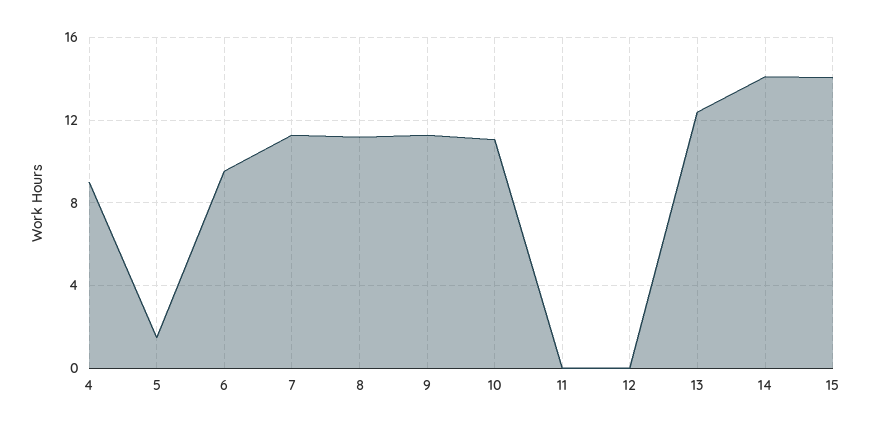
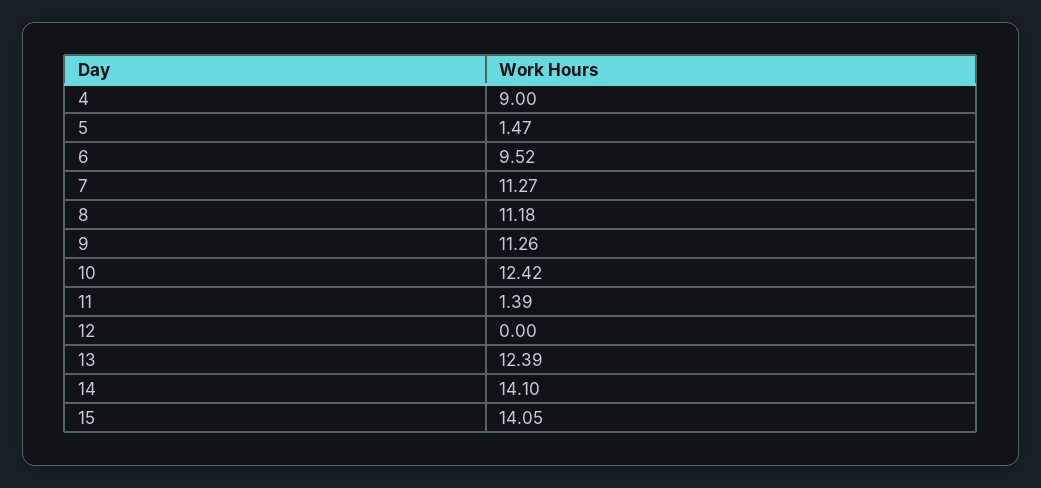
10: 11 -> 12.42
11: 0 -> 1.39

